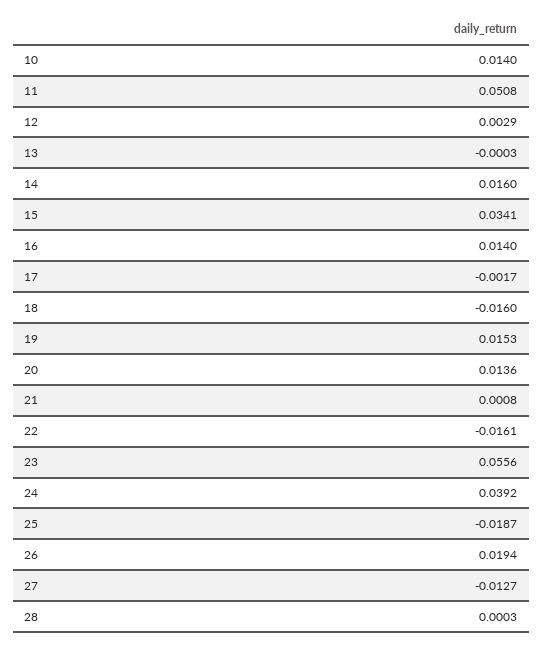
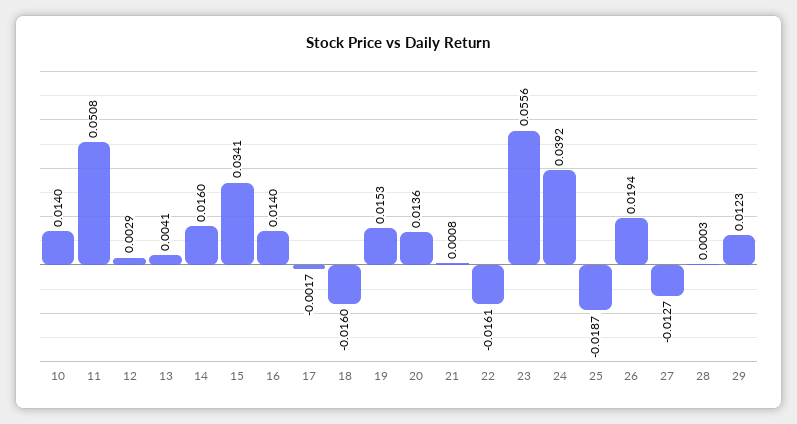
13: -0.0003 -> 0.0041
29: none -> 0.0123

